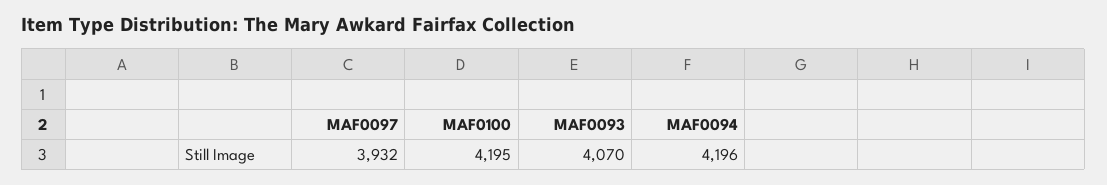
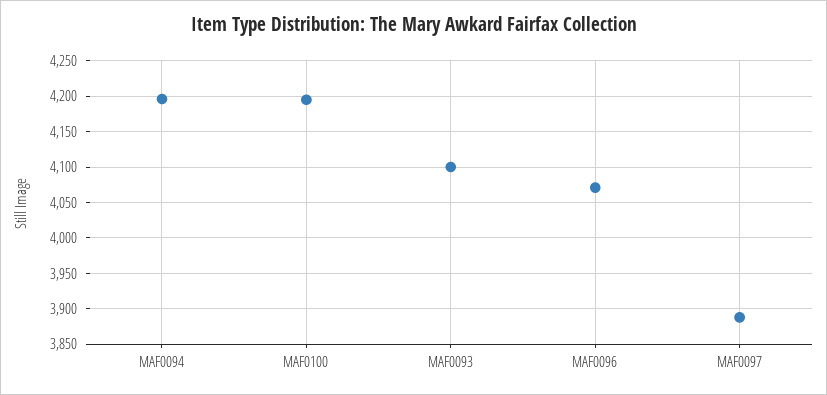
MAF0097: 3932 -> 3890
MAF0093: 4070 -> 4100
MAF0096: none -> 4070

